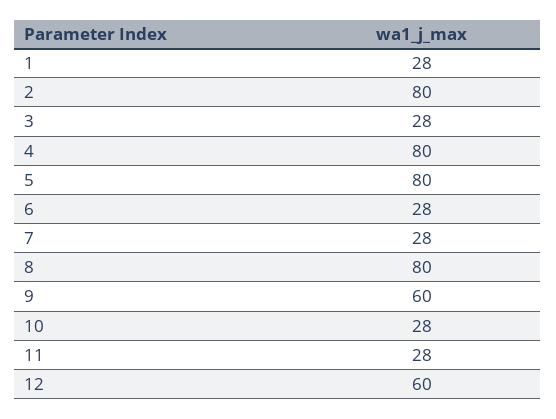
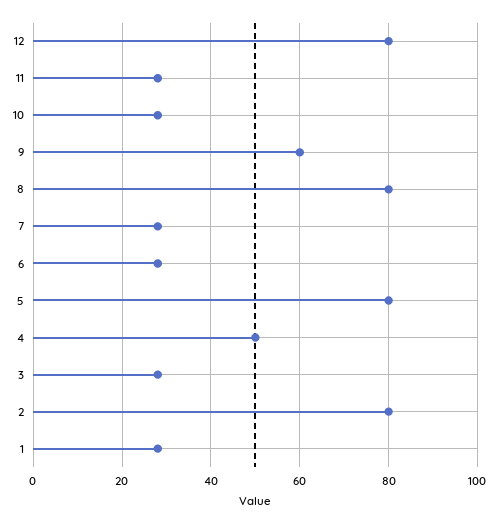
4: 80 -> 50
12: 60 -> 80

